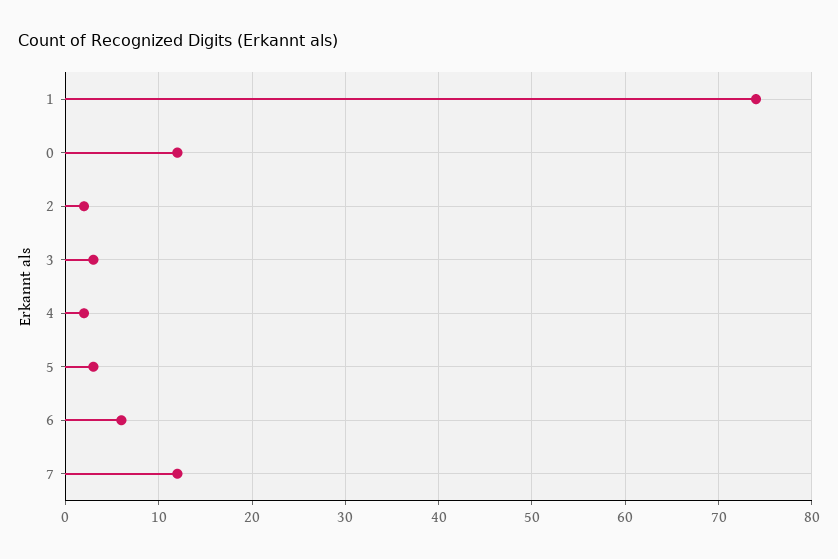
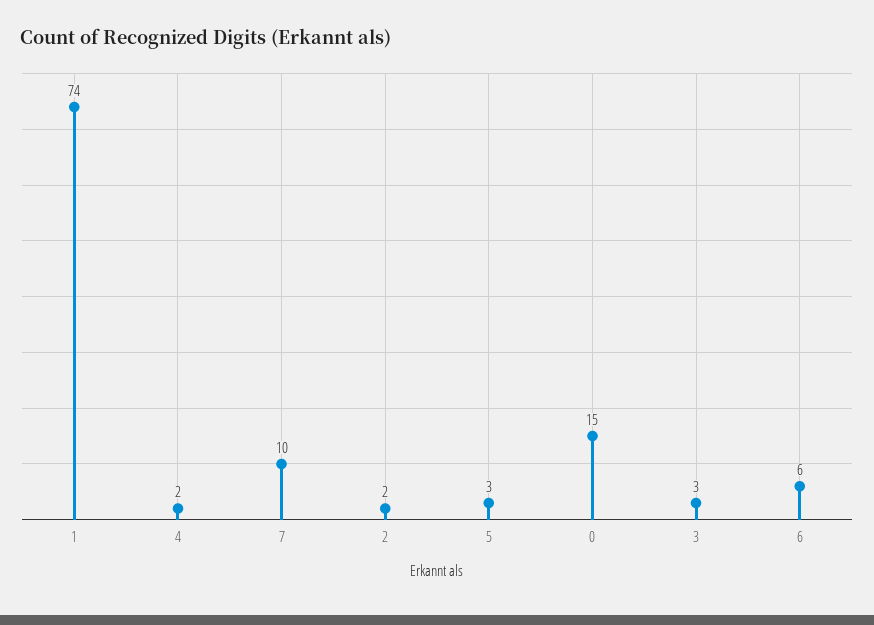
0: 12 -> 15
7: 12 -> 10

